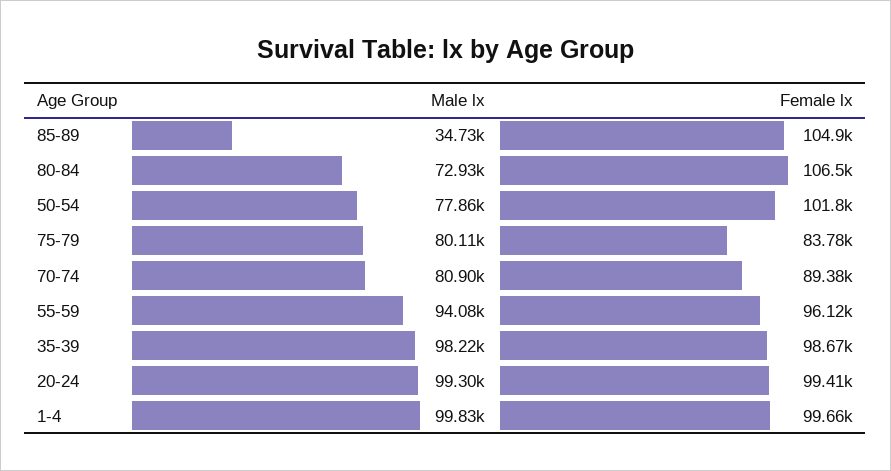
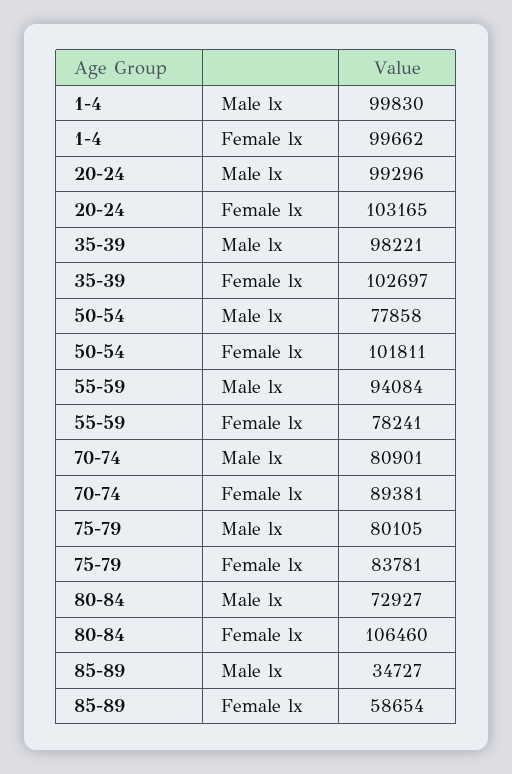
Female lx, 85-89: 104900 -> 58654
Female lx, 55-59: 96120 -> 78241
Female lx, 35-39: 98670 -> 102697
Female lx, 20-24: 99410 -> 103165

